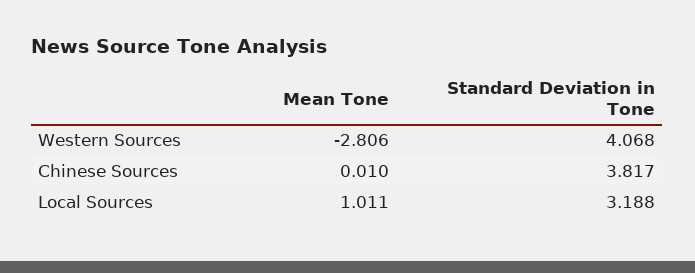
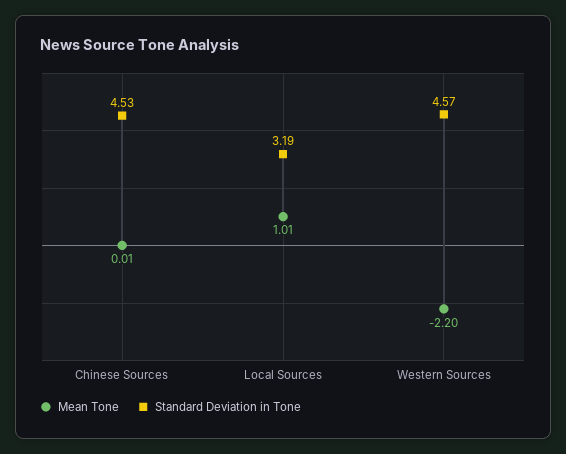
Mean Tone, Western Sources: -2.806 -> -2.2
Standard Deviation in Tone, Western Sources: 4.068 -> 4.57
Standard Deviation in Tone, Chinese Sources: 3.817 -> 4.53

